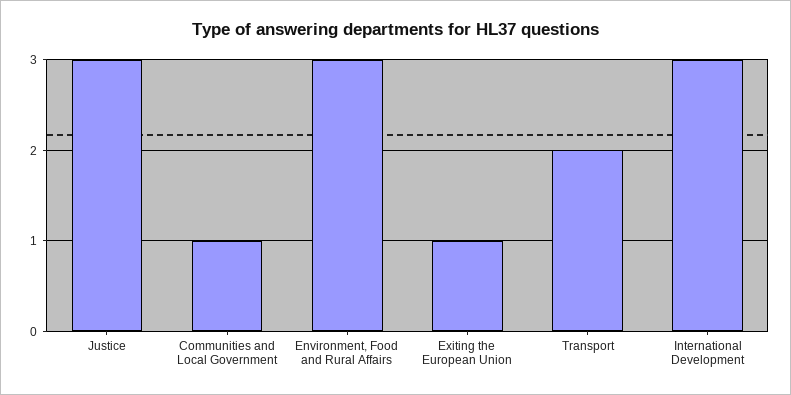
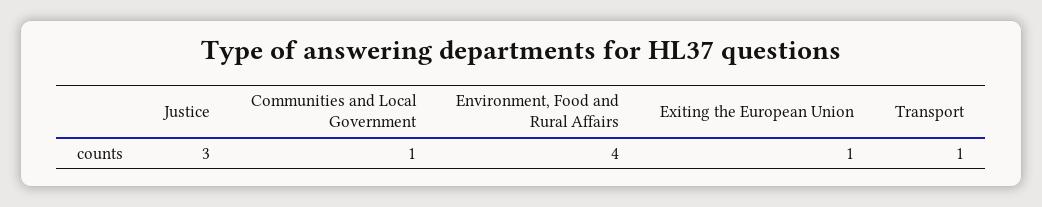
Environment, Food and Rural Affairs: 3 -> 4
Transport: 2 -> 1
International Development: 3 -> none

